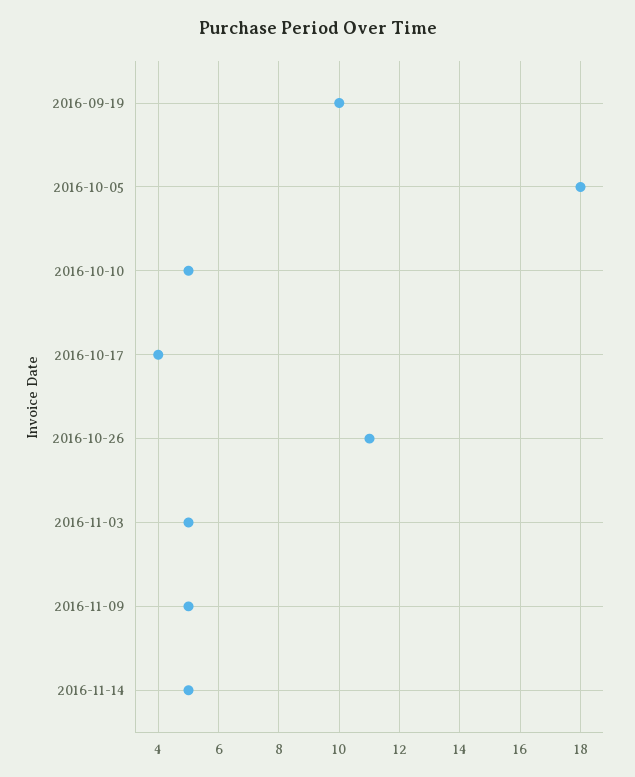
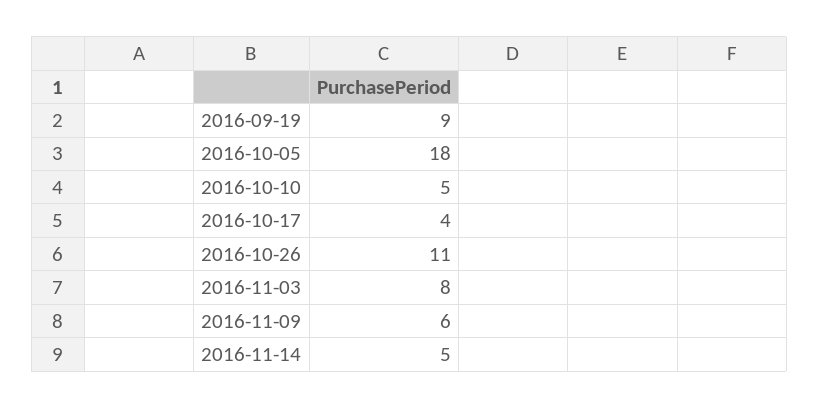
2016-09-19: 10 -> 9
2016-11-03: 5 -> 8
2016-11-09: 5 -> 6

